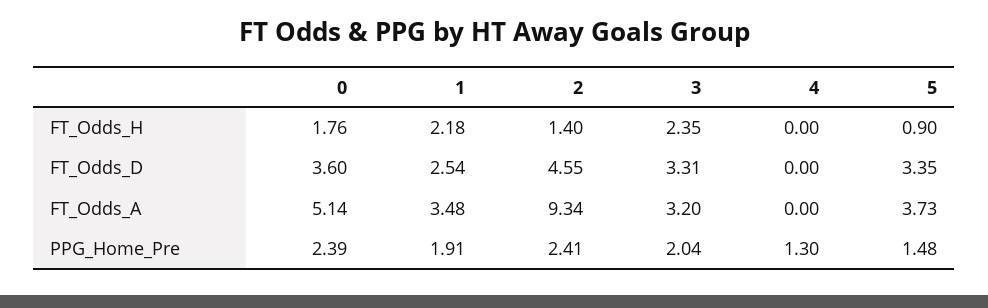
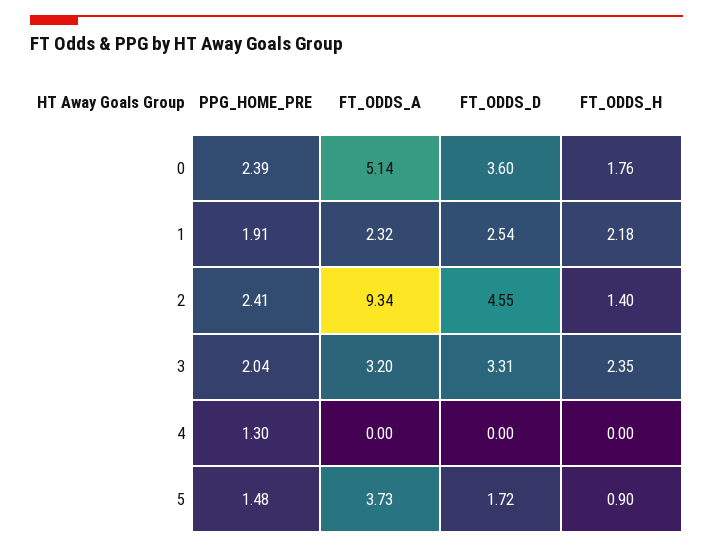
5, FT_Odds_D: 3.35 -> 1.72
1, FT_Odds_A: 3.48 -> 2.32

